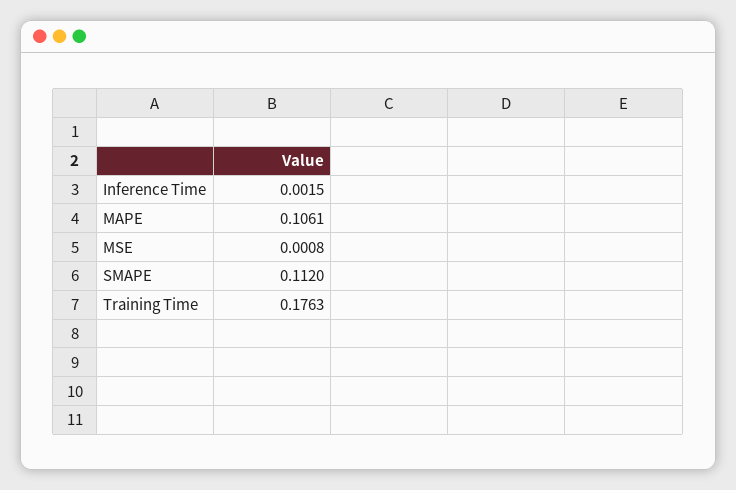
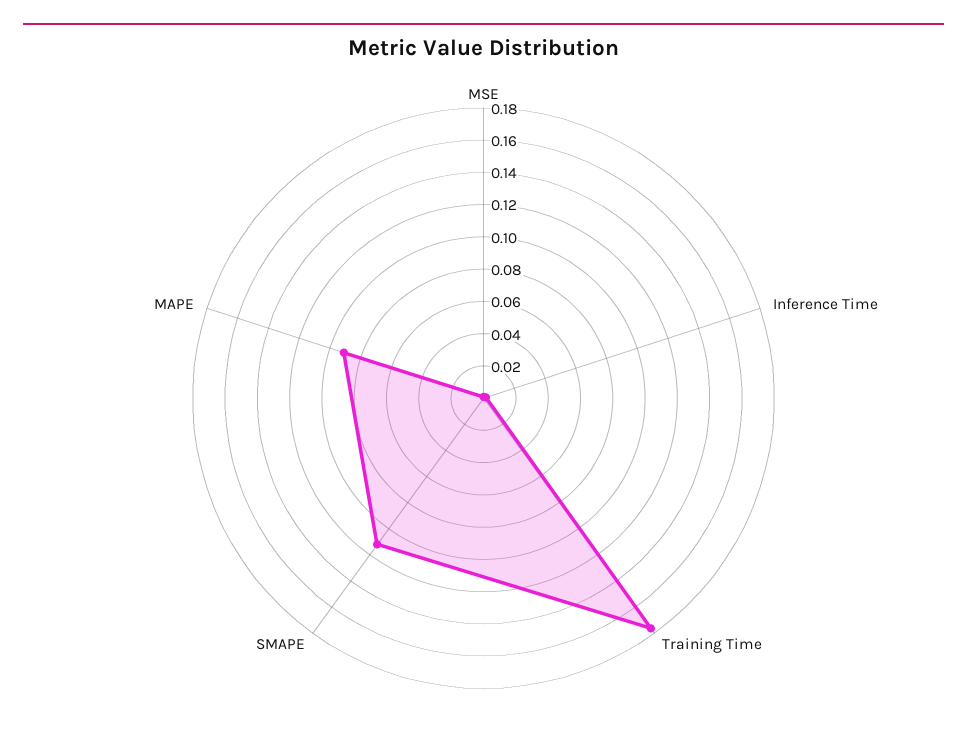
MAPE: 0.1061 -> 0.09

